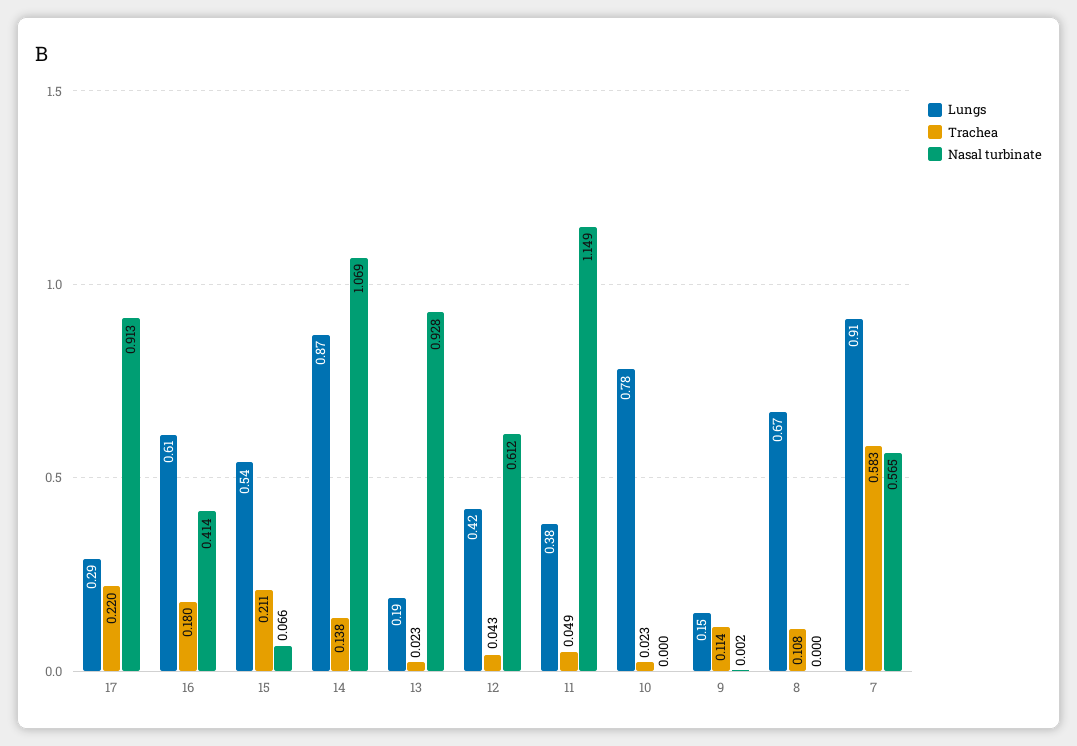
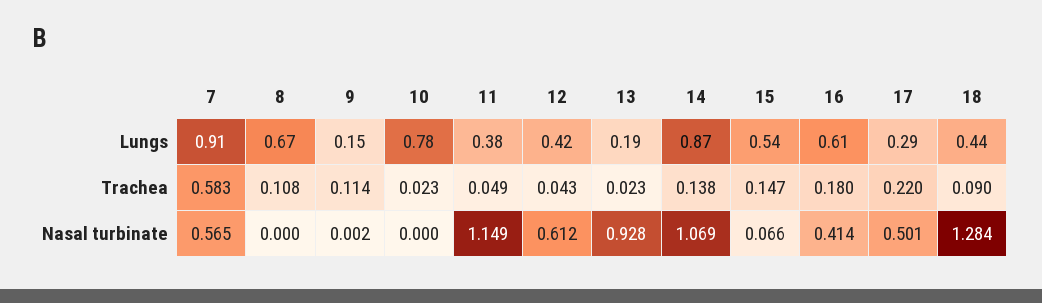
Nasal turbinate, 17: 0.913 -> 0.501
Trachea, 15: 0.211 -> 0.147
Lungs, 18: none -> 0.44
Trachea, 18: none -> 0.09
Nasal turbinate, 18: none -> 1.284

